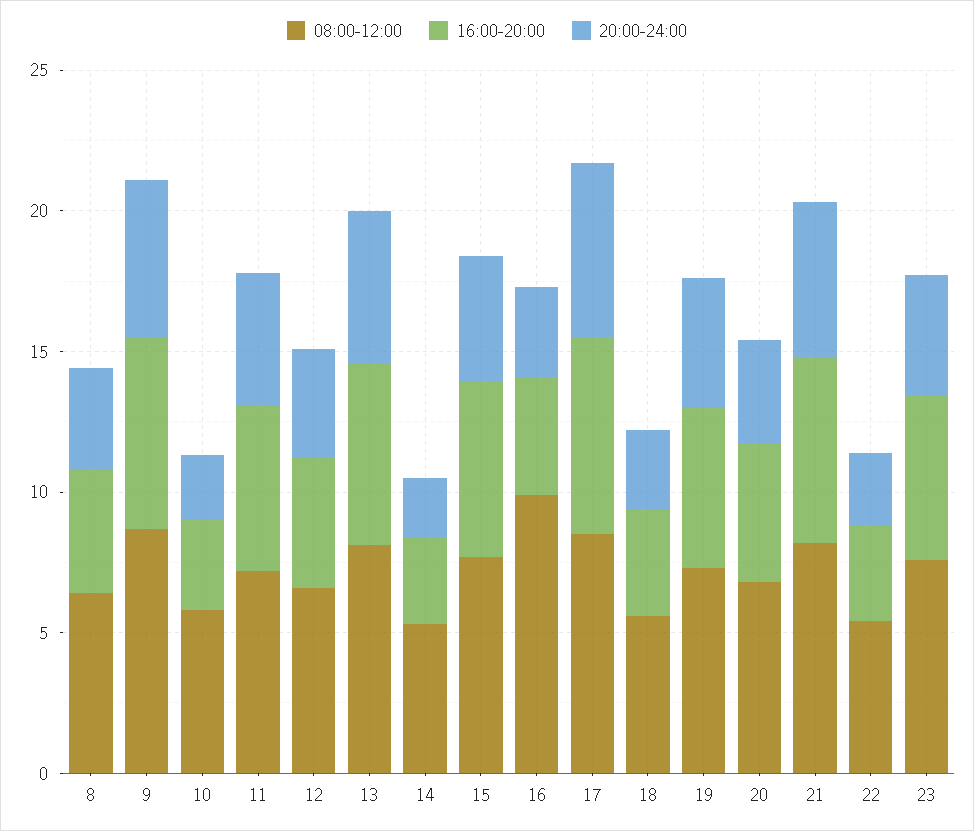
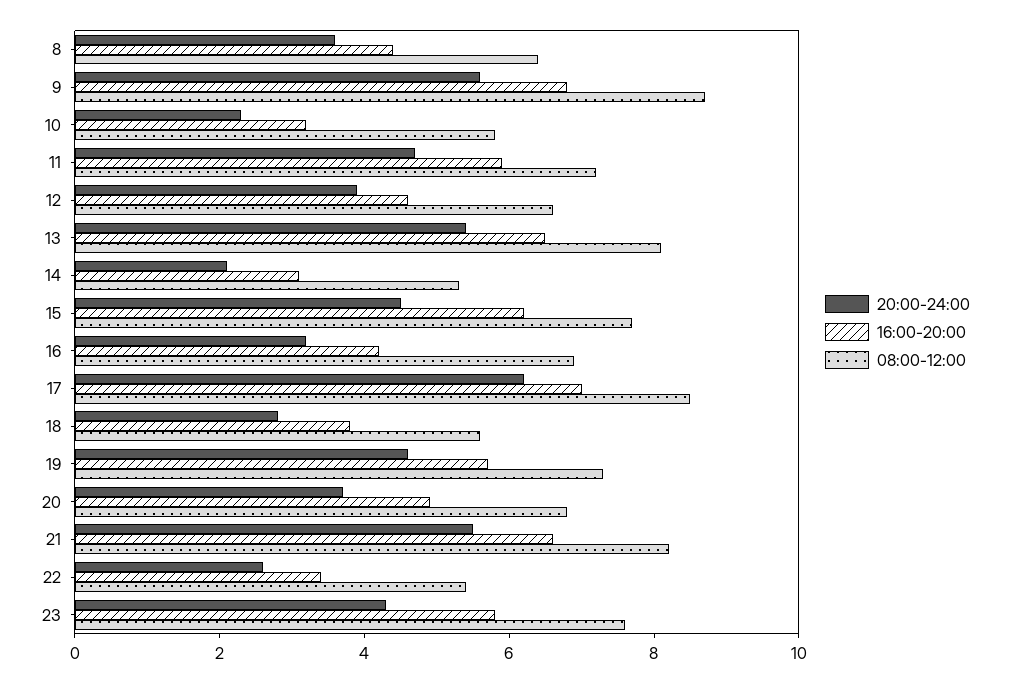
08:00-12:00, 16: 10 -> 7

